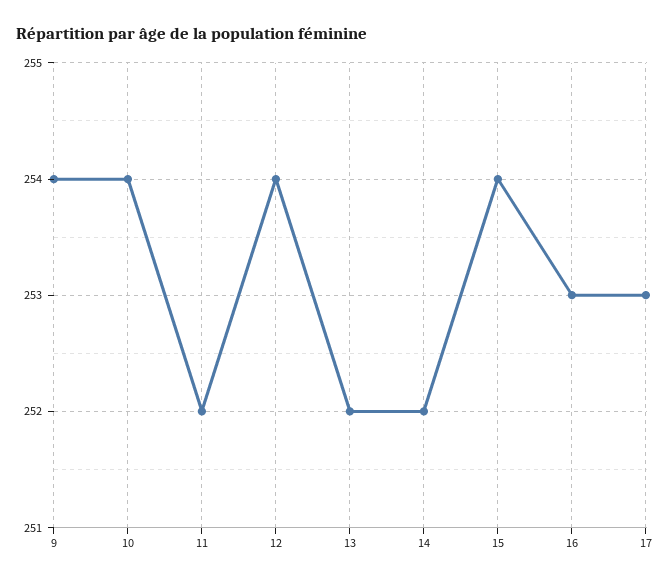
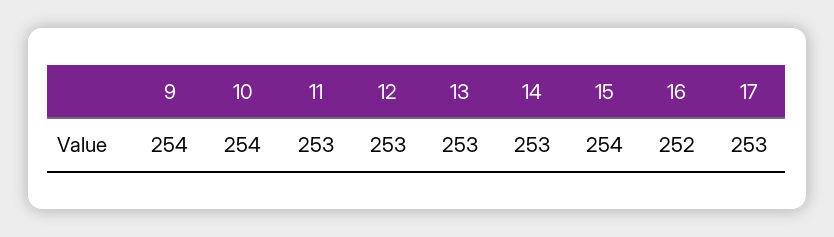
11: 252 -> 253
12: 254 -> 253
13: 252 -> 253
14: 252 -> 253
16: 253 -> 252

